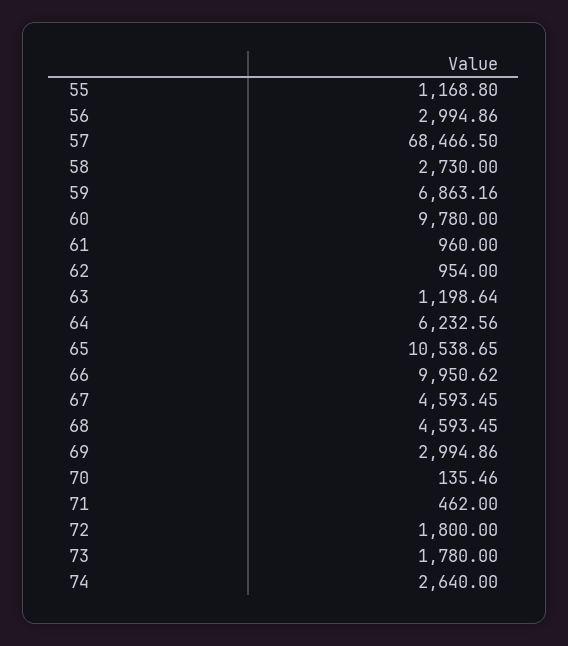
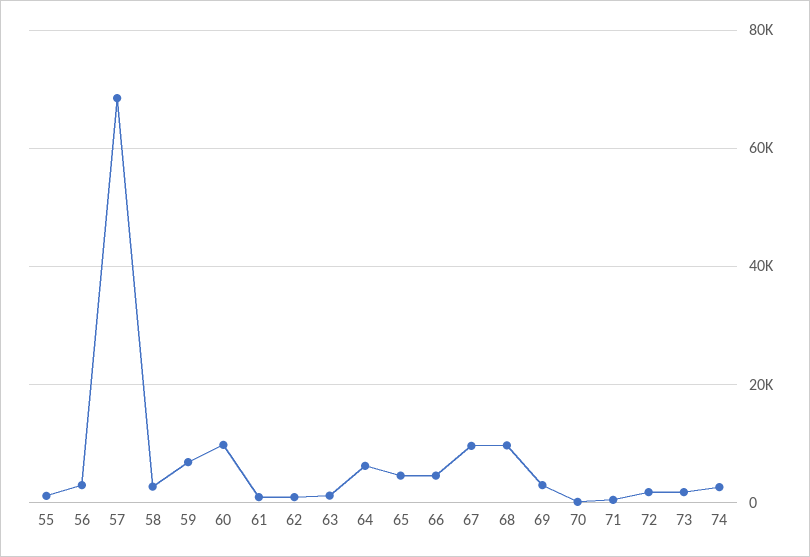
65: 10538.65 -> 4000
66: 9950.62 -> 4000
67: 4593.45 -> 10000
68: 4593.45 -> 10000

